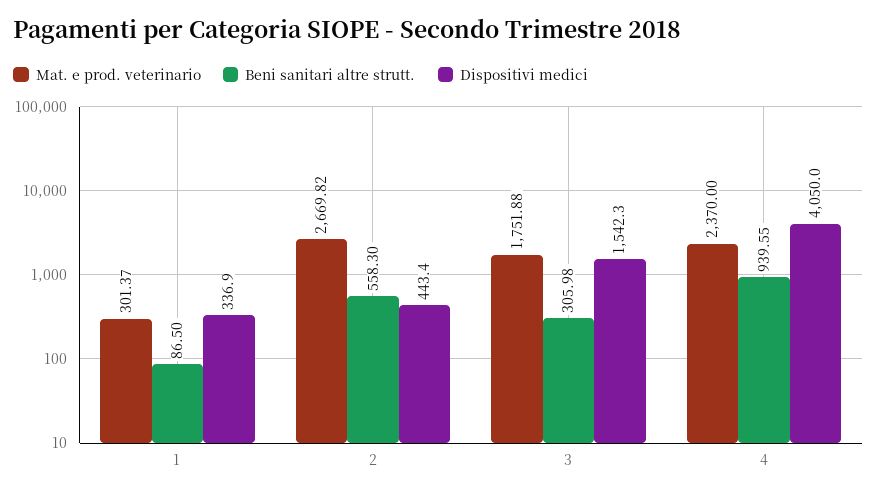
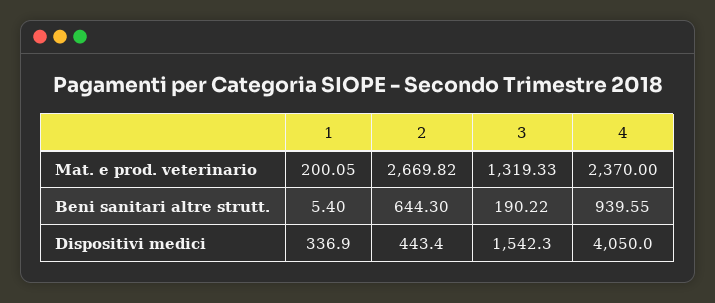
Mat. e prod. veterinario, 1: 301.37 -> 200.05
Beni sanitari altre strutt., 1: 86.5 -> 5.4
Beni sanitari altre strutt., 2: 558.3 -> 644.3
Mat. e prod. veterinario, 3: 1751.88 -> 1319.33
Beni sanitari altre strutt., 3: 305.98 -> 190.22

